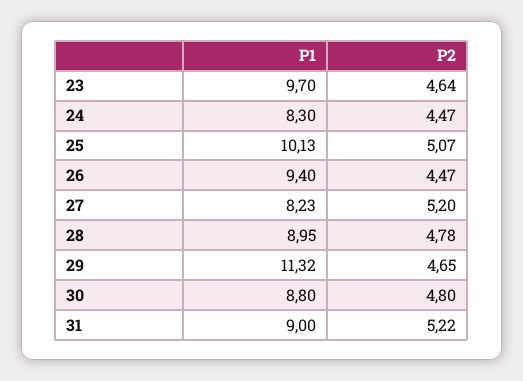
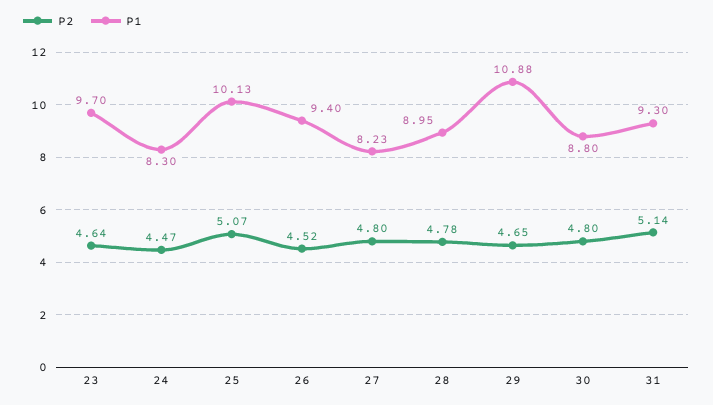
P2, 26: 4.47 -> 4.52
P2, 27: 5.2 -> 4.8
P1, 29: 11.32 -> 10.88
P1, 31: 9 -> 9.3
P2, 31: 5.22 -> 5.14

